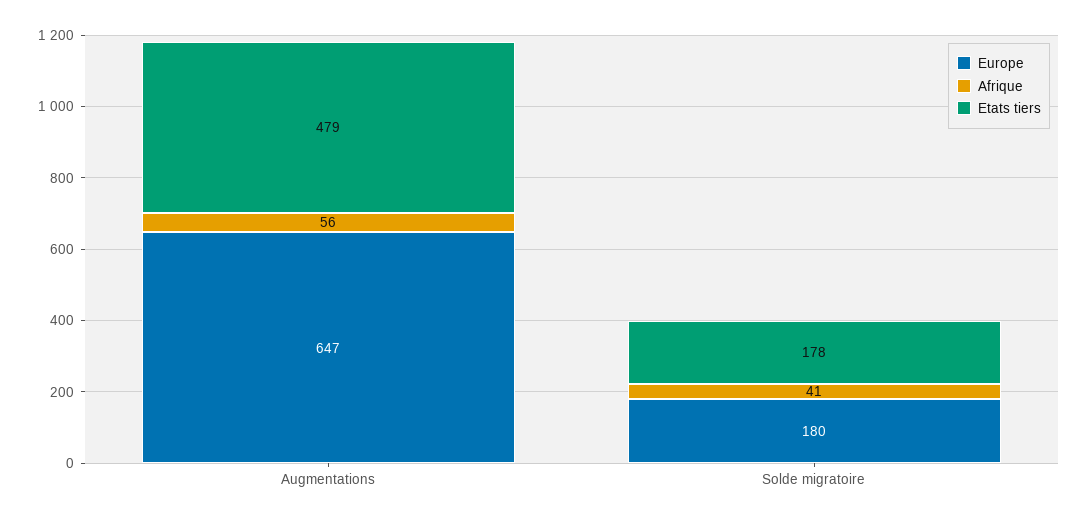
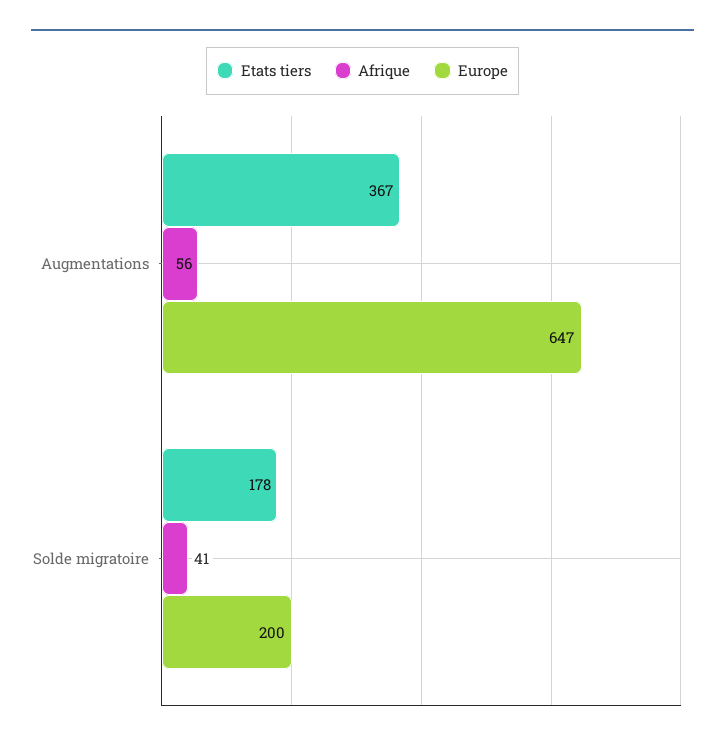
Etats tiers, Augmentations: 479 -> 367
Europe, Solde migratoire: 180 -> 200

